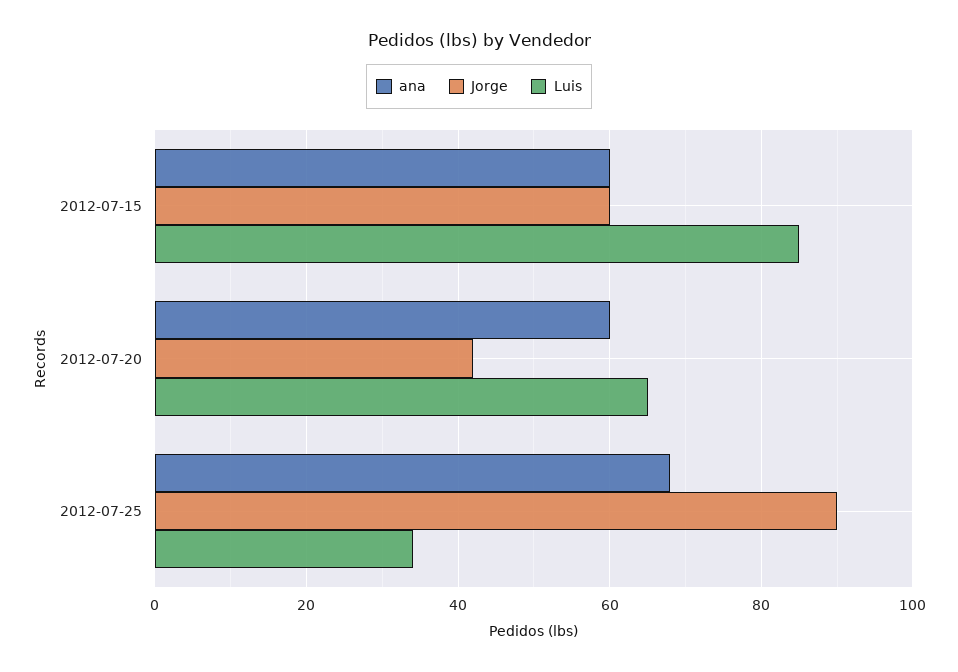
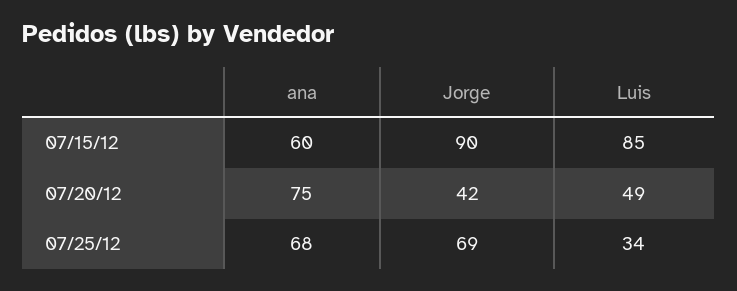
Jorge, 2012-07-15: 60 -> 90
ana, 2012-07-20: 60 -> 75
Luis, 2012-07-20: 65 -> 49
Jorge, 2012-07-25: 90 -> 69

